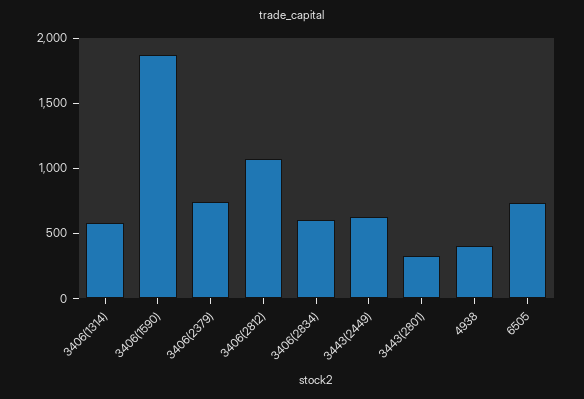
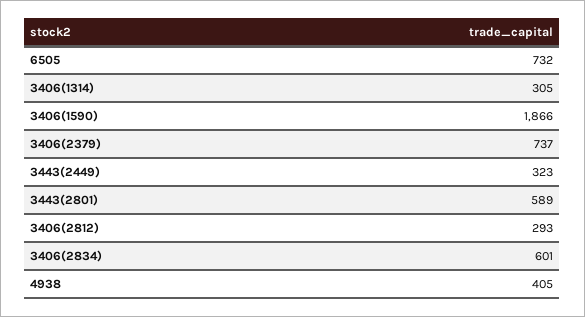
3406(1314): 600 -> 305
3406(2812): 1100 -> 293
3443(2449): 600 -> 323
3443(2801): 300 -> 589

